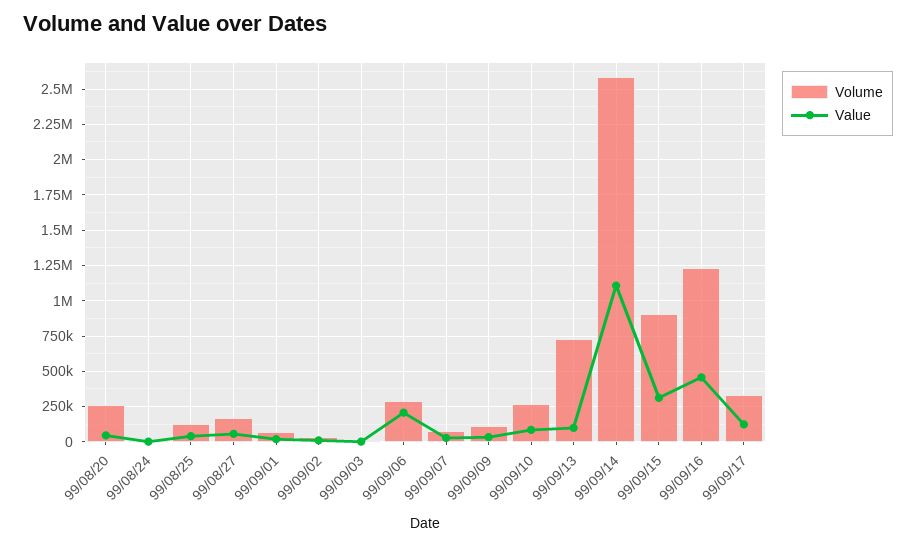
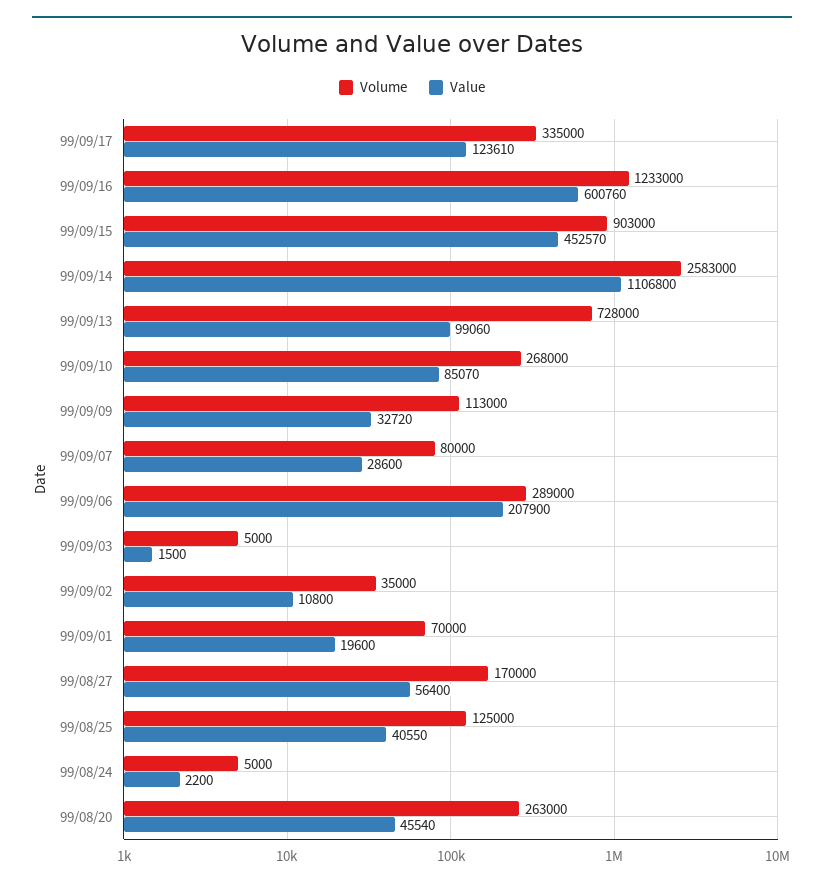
Value, 99/09/15: 300000 -> 452570
Value, 99/09/16: 450000 -> 600760

